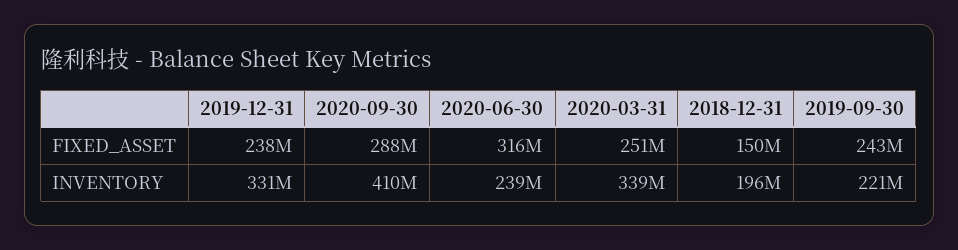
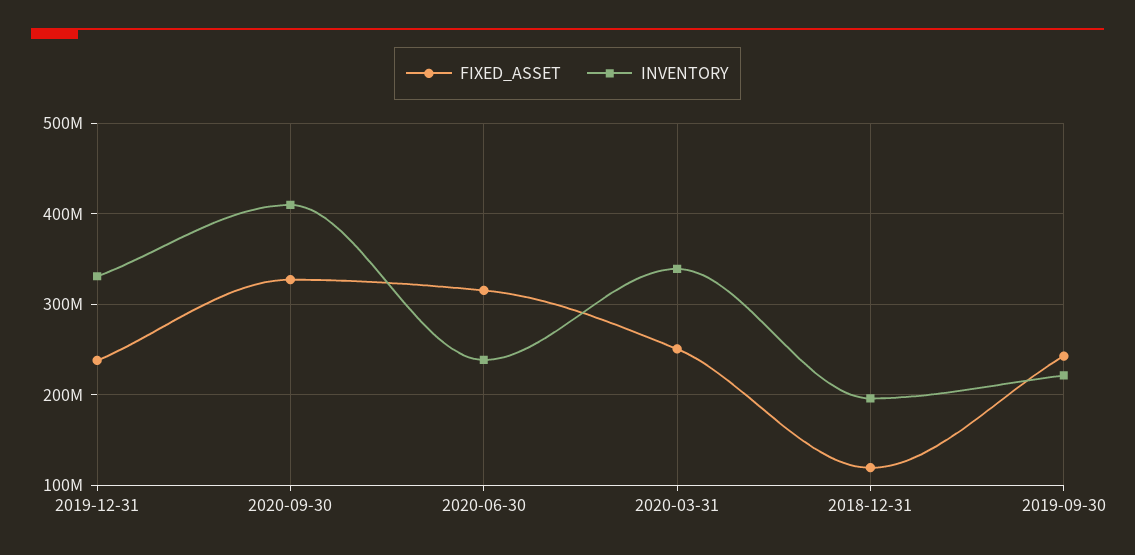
FIXED_ASSET, 2020-09-30: 288000000 -> 330000000
FIXED_ASSET, 2018-12-31: 150000000 -> 120000000

